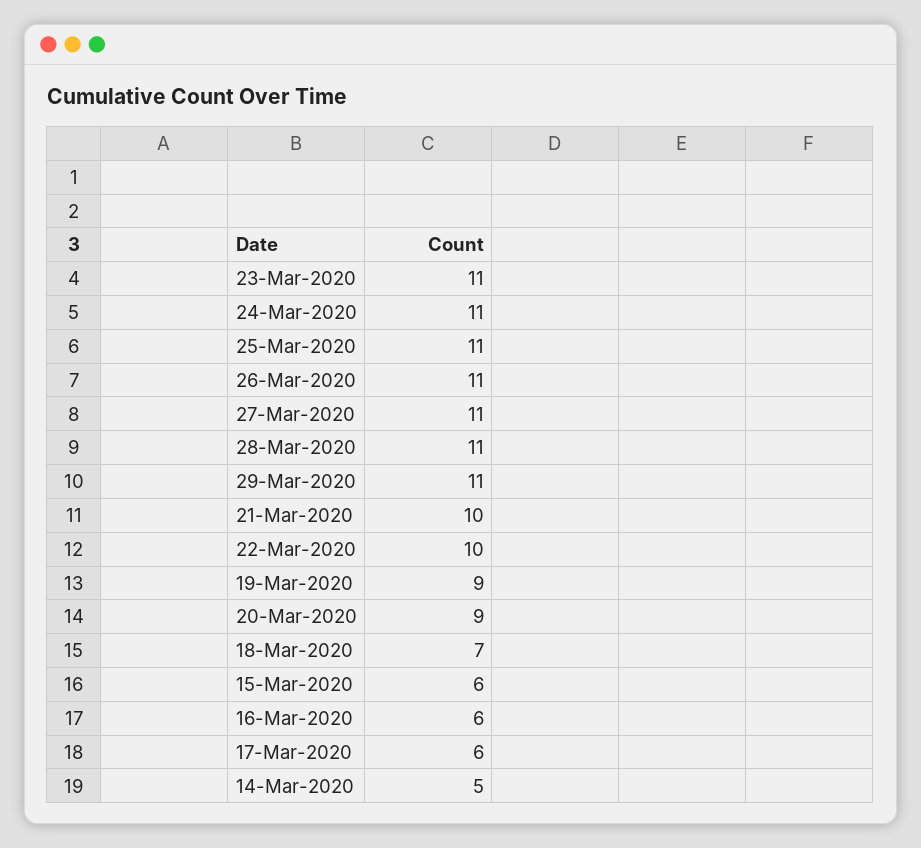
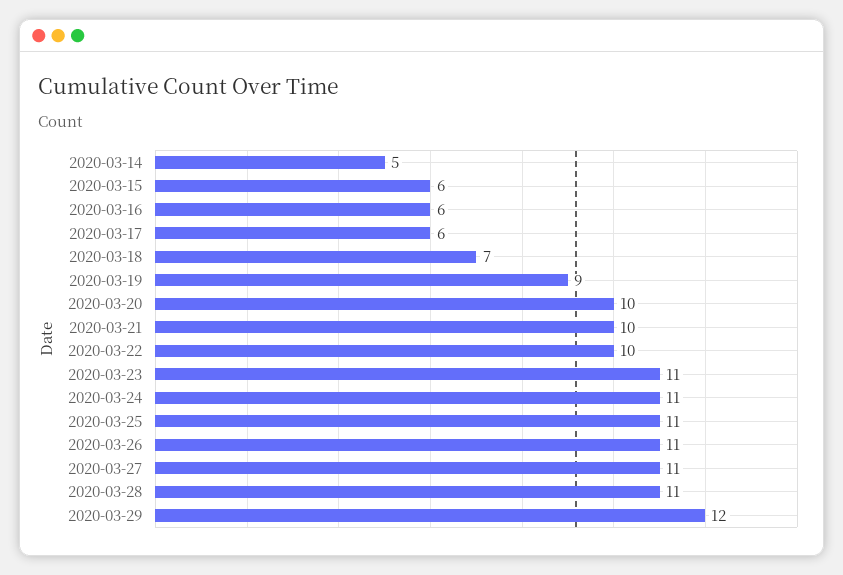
29-Mar-2020: 11 -> 12
20-Mar-2020: 9 -> 10

